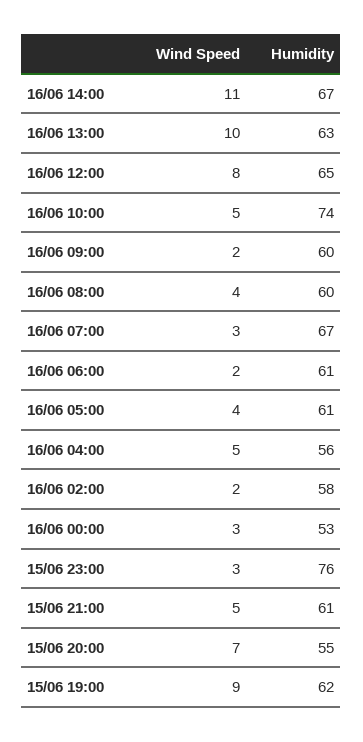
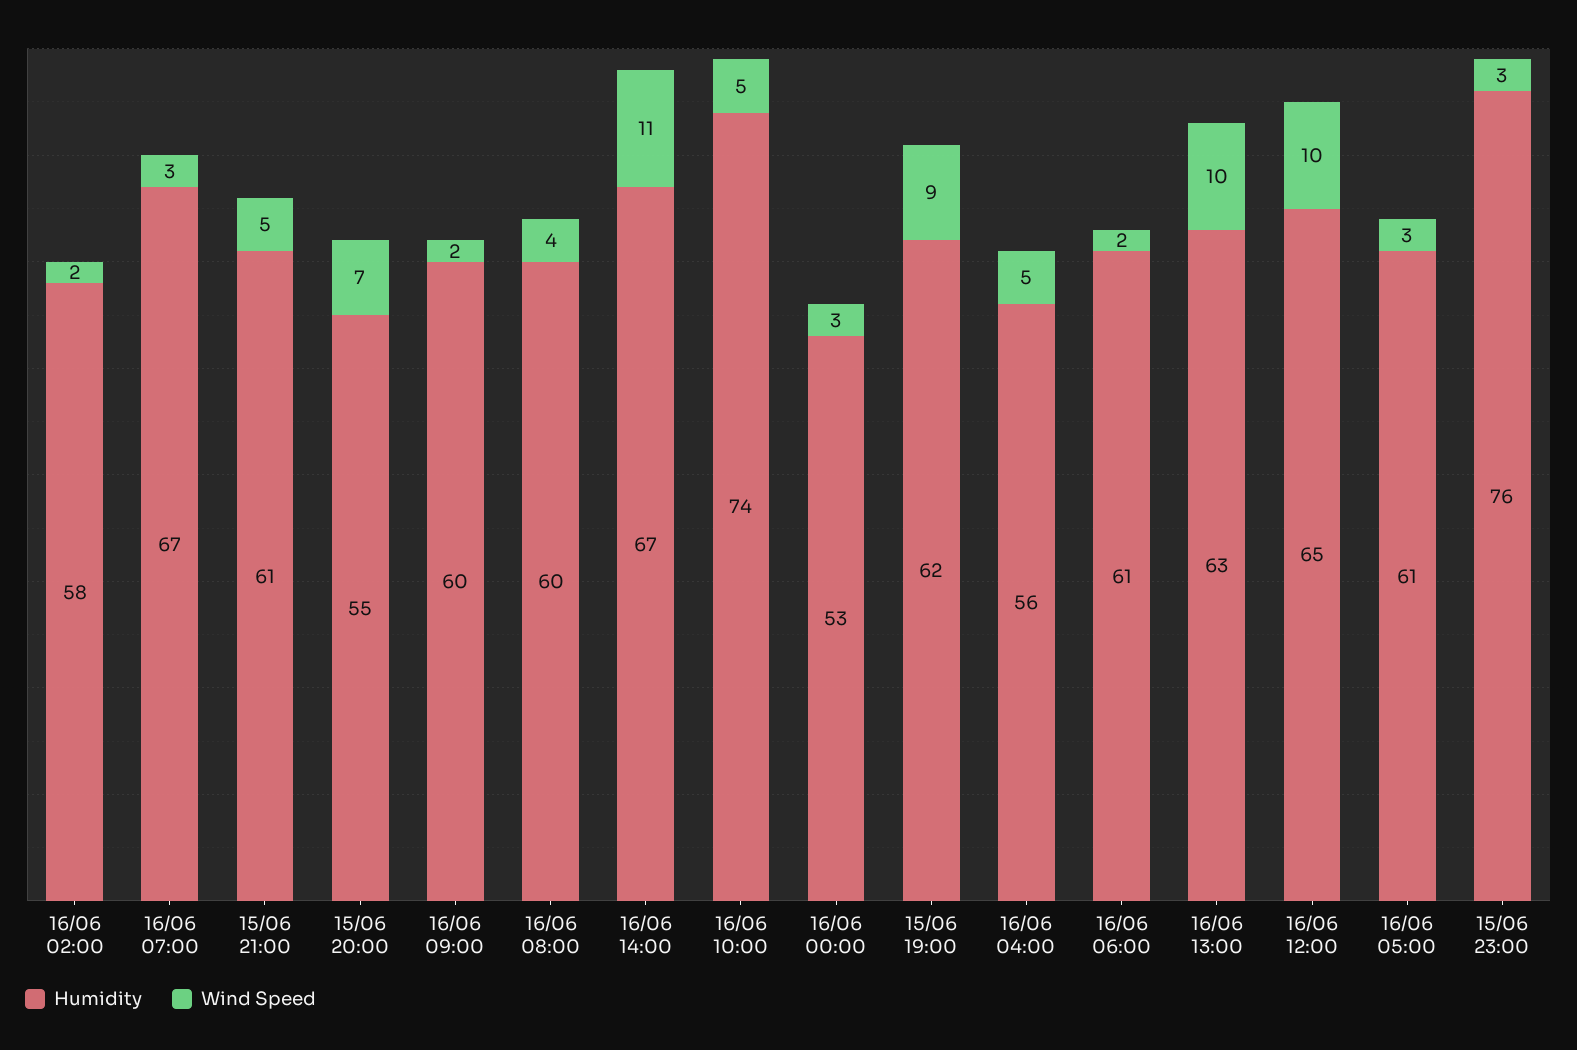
Wind Speed, 16/06 12:00: 8 -> 10
Wind Speed, 16/06 05:00: 4 -> 3

